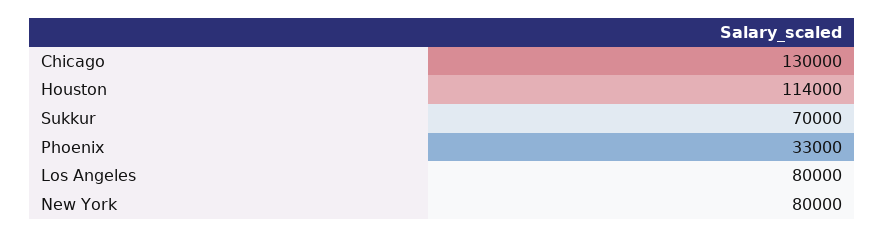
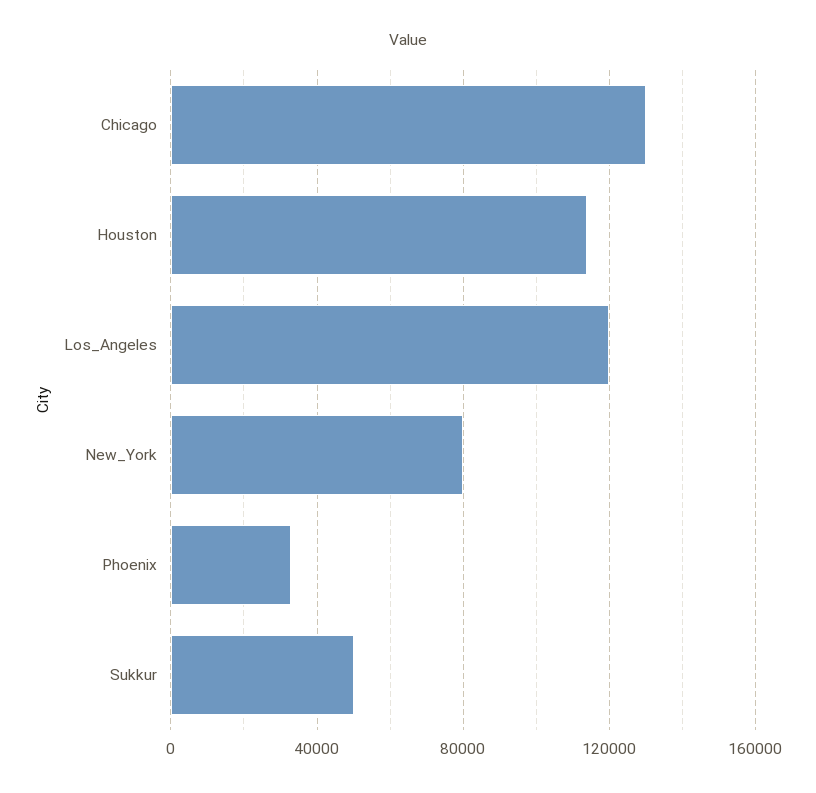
Sukkur: 70000 -> 50000
Los Angeles: 80000 -> 120000

